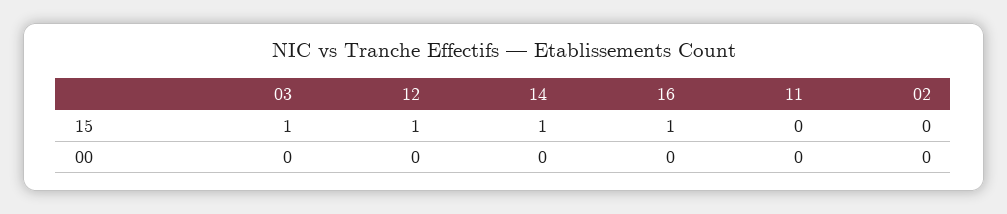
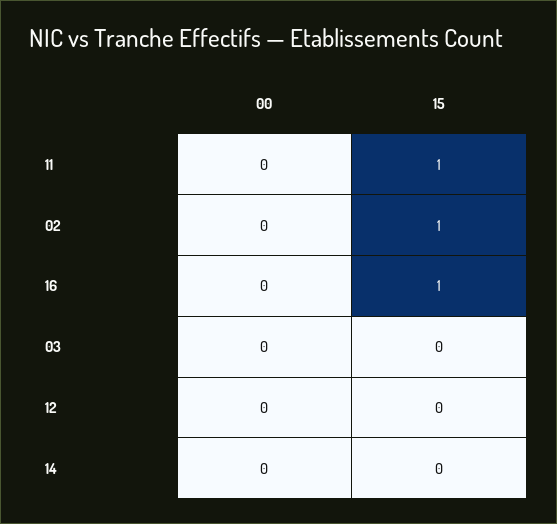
03, 15: 1 -> 0
12, 15: 1 -> 0
14, 15: 1 -> 0
11, 15: 0 -> 1
02, 15: 0 -> 1

